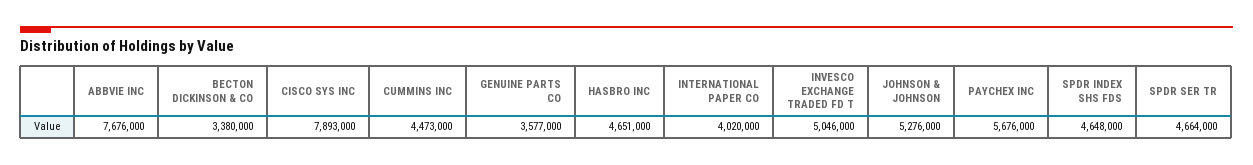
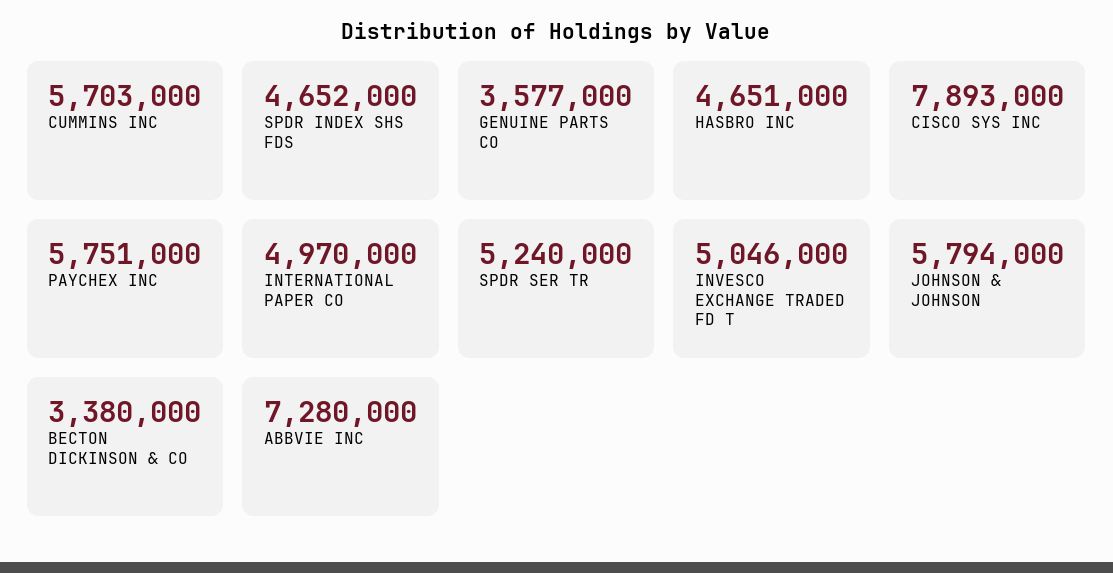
ABBVIE INC: 7676000 -> 7280000
CUMMINS INC: 4473000 -> 5703000
INTERNATIONAL PAPER CO: 4020000 -> 4970000
JOHNSON & JOHNSON: 5276000 -> 5794000
PAYCHEX INC: 5676000 -> 5751000
SPDR INDEX SHS FDS: 4648000 -> 4652000
SPDR SER TR: 4664000 -> 5240000

